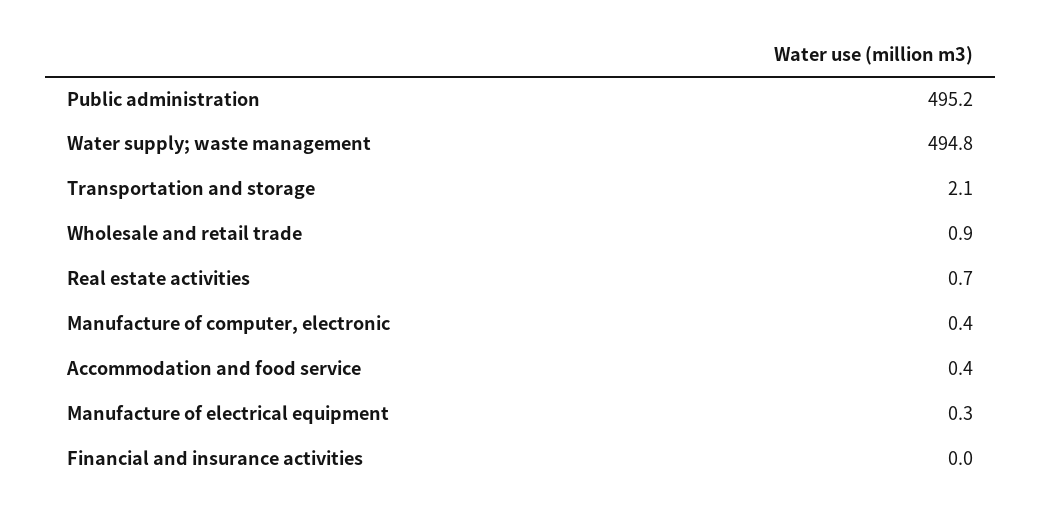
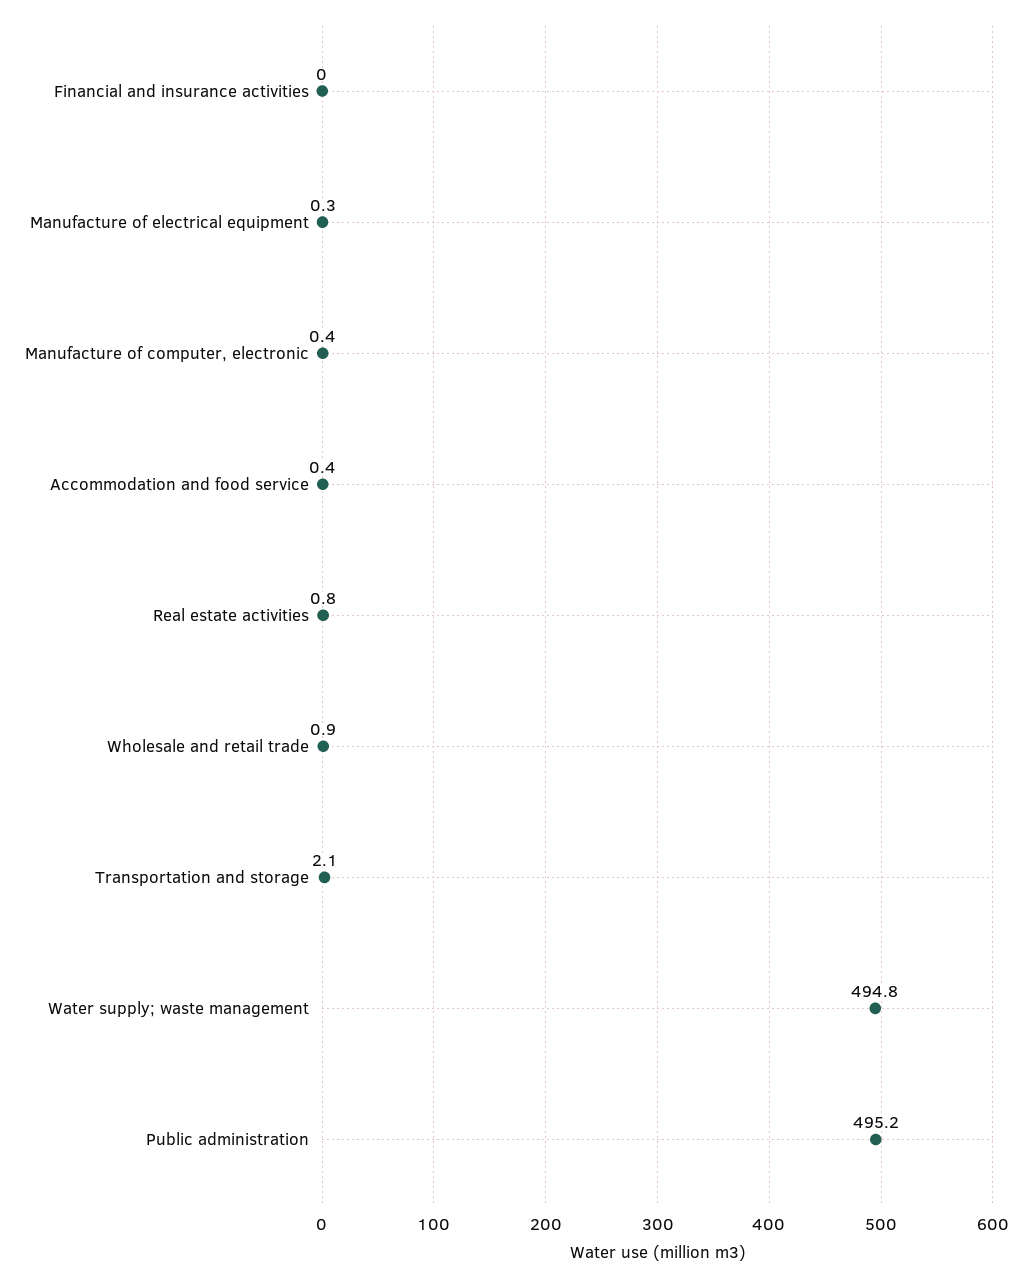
Real estate activities: 0.7 -> 0.8

